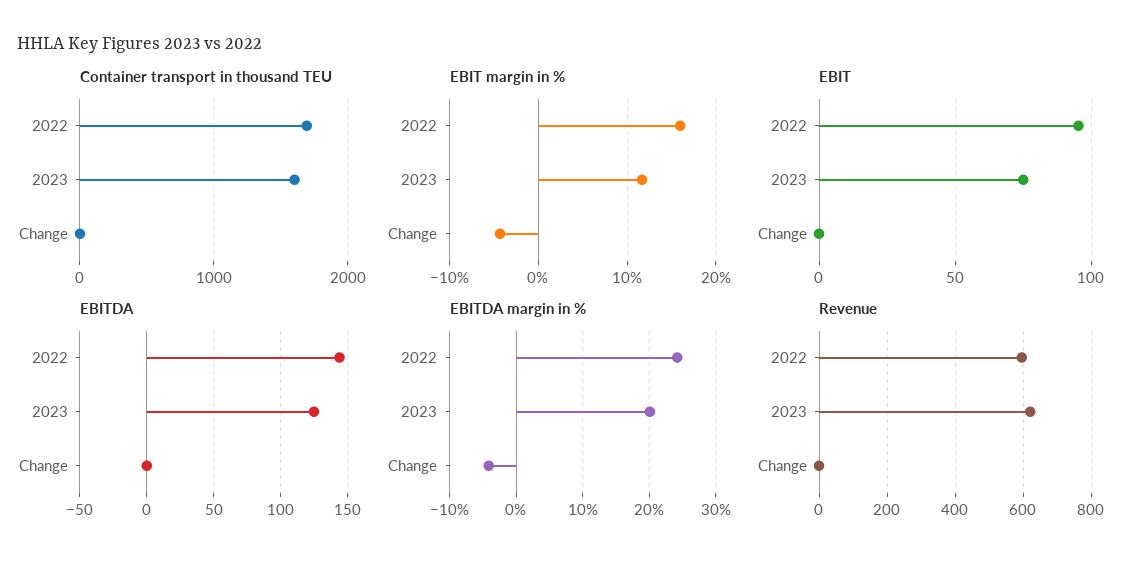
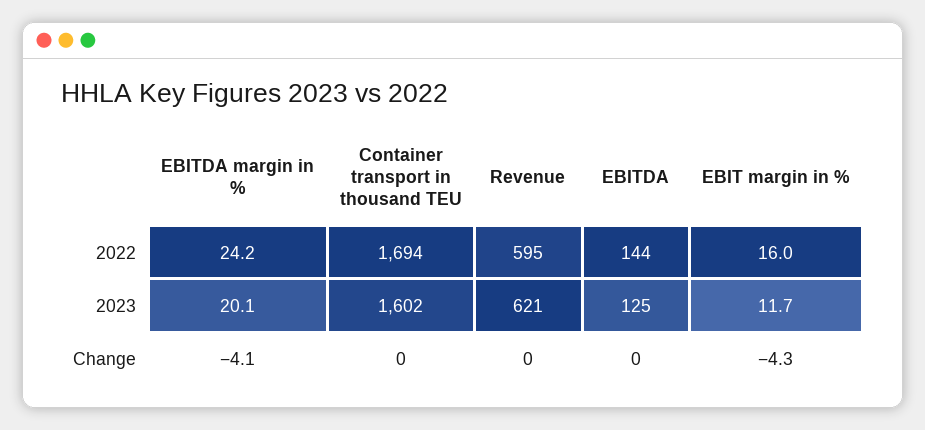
EBIT, 2022: 95 -> none
EBIT, 2023: 75 -> none
EBIT, Change: 0 -> none

